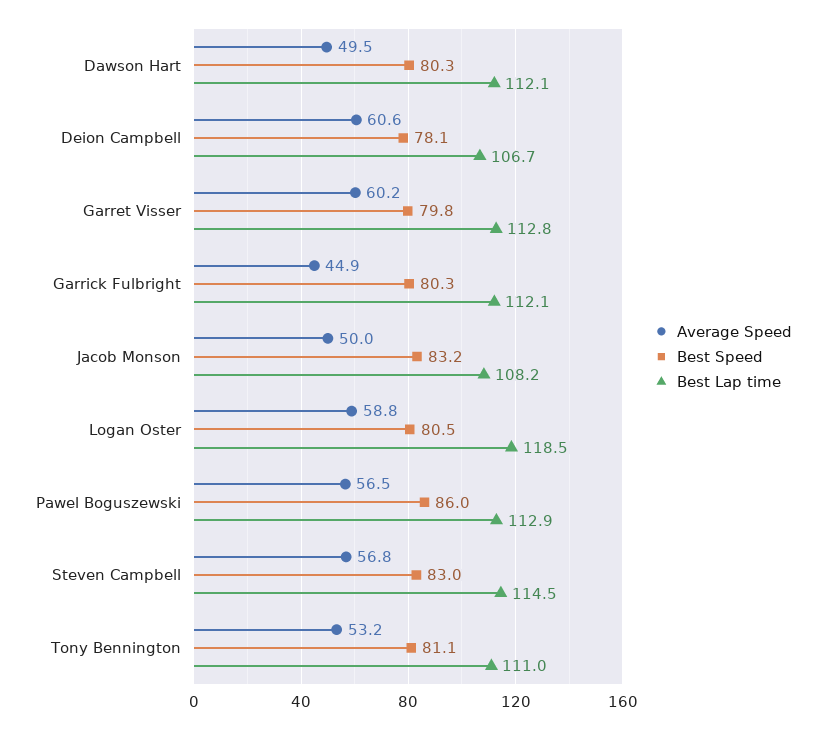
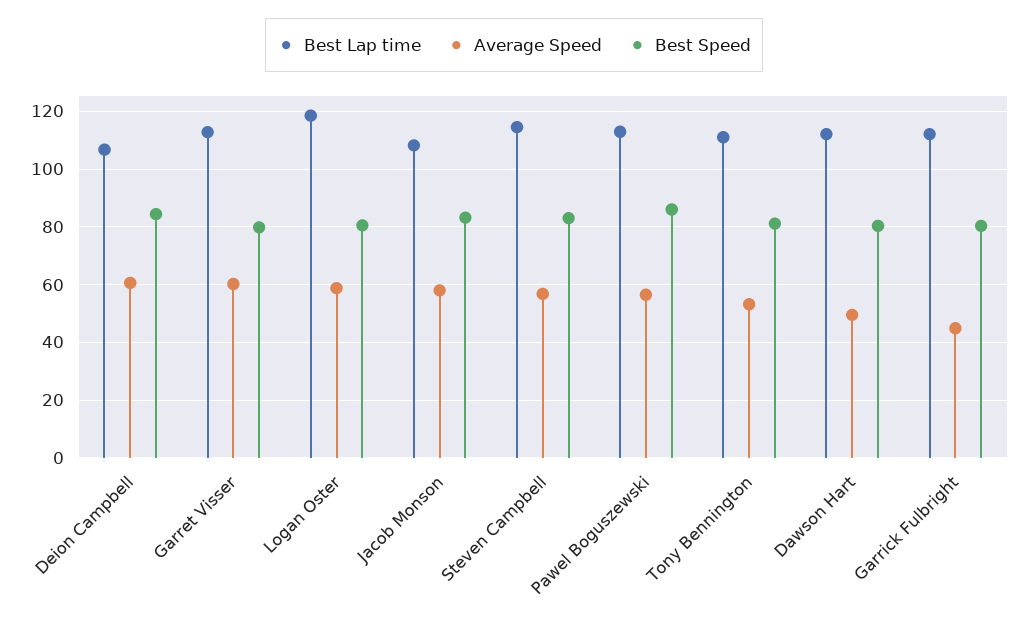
Best Speed, Deion Campbell: 78.1 -> 85
Average Speed, Jacob Monson: 50 -> 57.5

